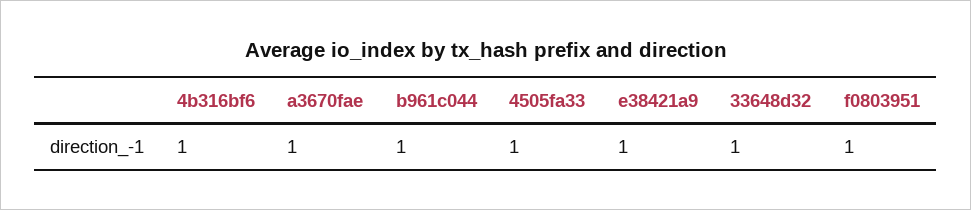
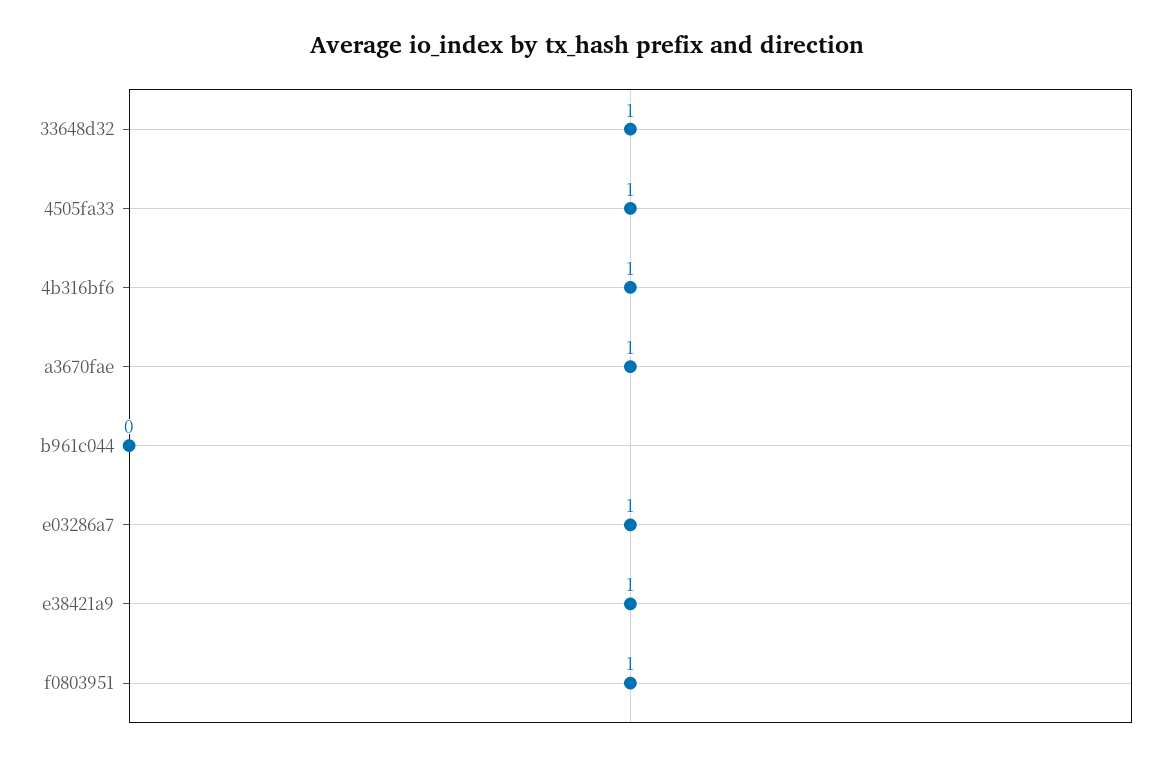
b961c044: 1 -> 0
e03286a7: none -> 1

